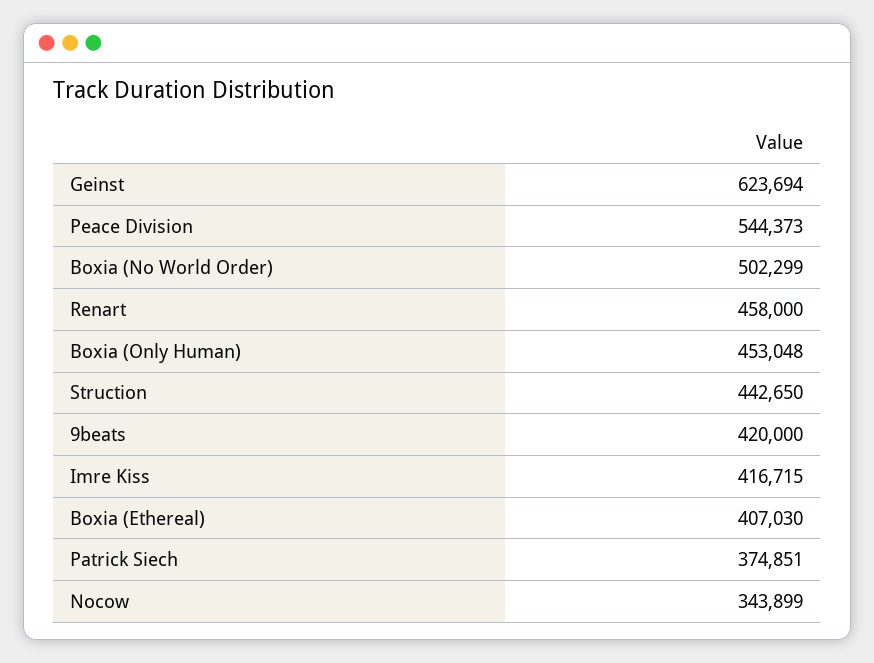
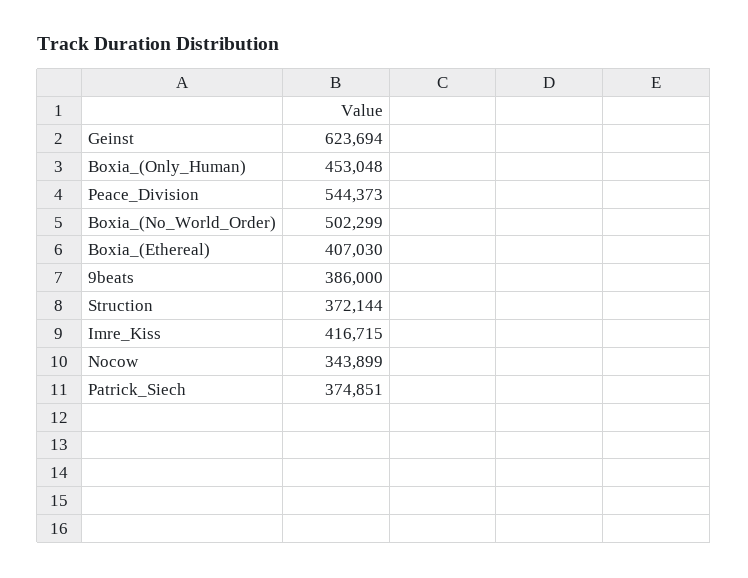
Renart: 458000 -> none
Struction: 442650 -> 372144
9beats: 420000 -> 386000

